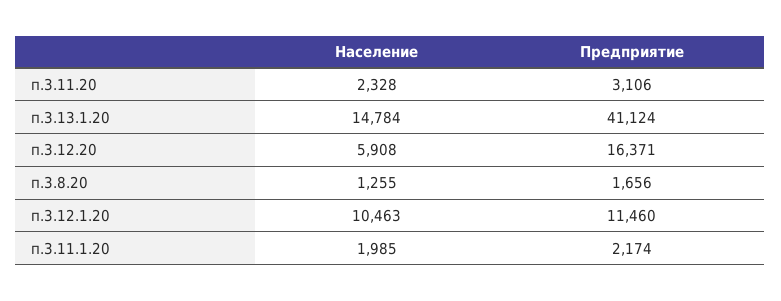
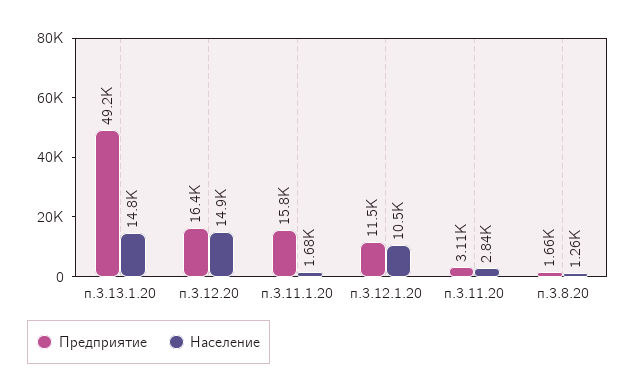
Население, п.3.11.20: 2328 -> 2840
Предприятие, п.3.13.1.20: 41124 -> 49200
Население, п.3.12.20: 5908 -> 14900
Население, п.3.11.1.20: 1985 -> 1680
Предприятие, п.3.11.1.20: 2174 -> 15800

